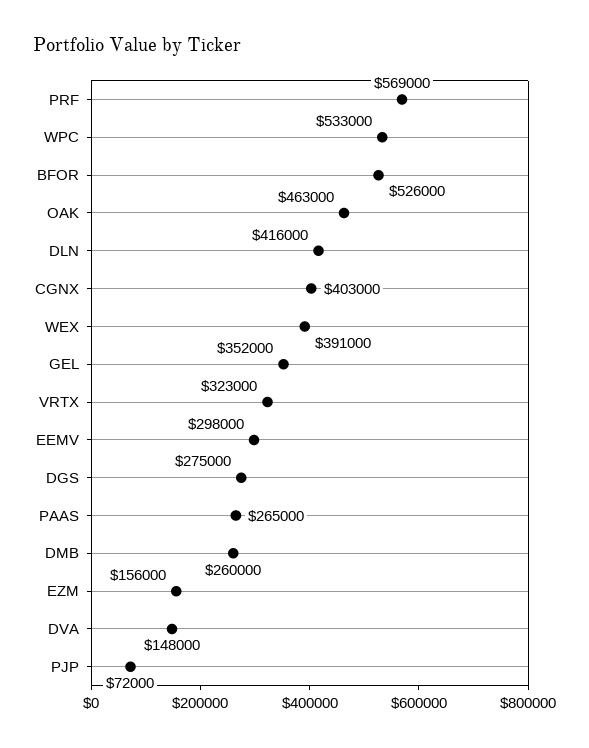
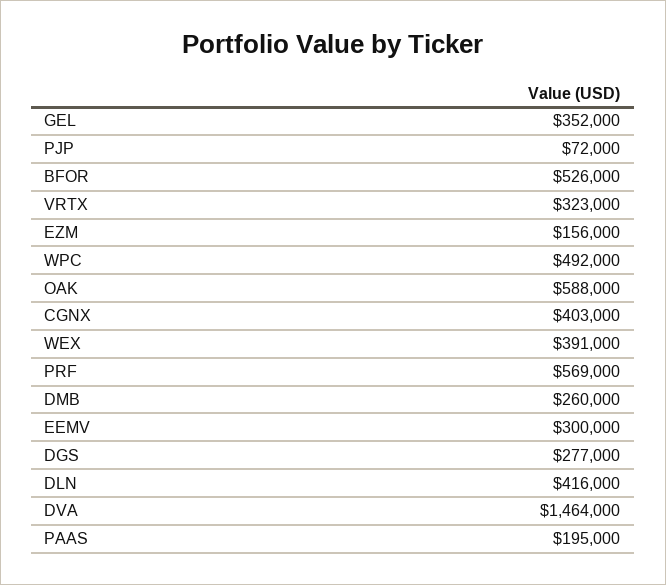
WPC: 533000 -> 492000
OAK: 463000 -> 588000
EEMV: 298000 -> 300000
DGS: 275000 -> 277000
PAAS: 265000 -> 195000
DVA: 148000 -> 1464000

